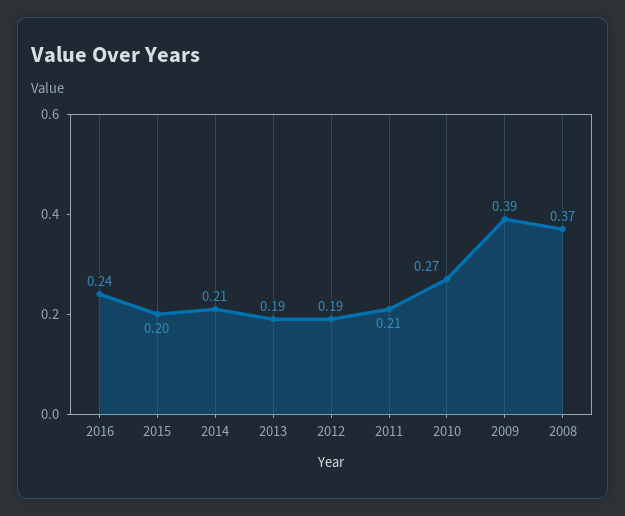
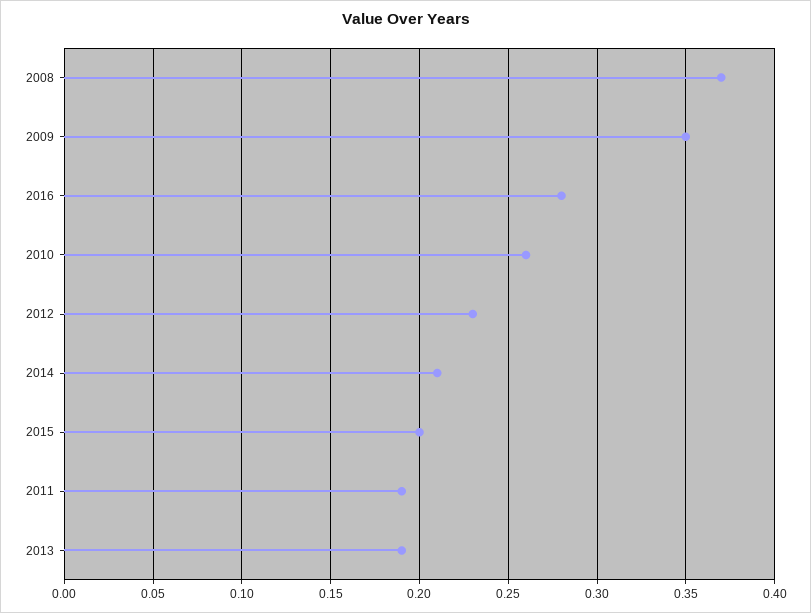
2016: 0.24 -> 0.28
2012: 0.19 -> 0.23
2011: 0.21 -> 0.19
2010: 0.27 -> 0.26
2009: 0.39 -> 0.35

